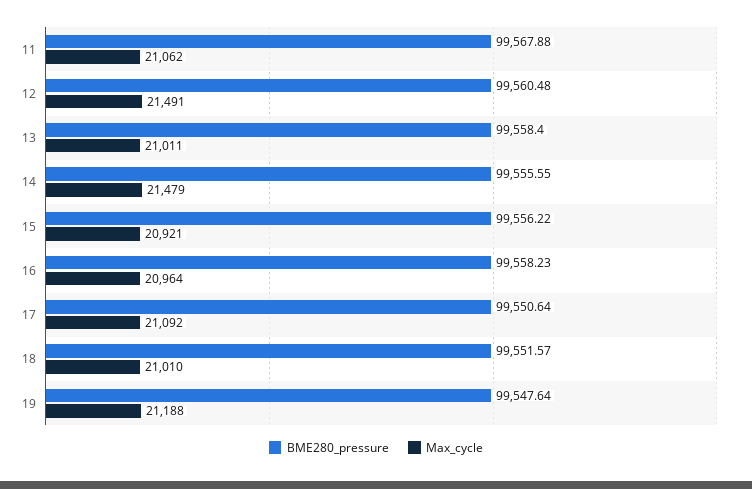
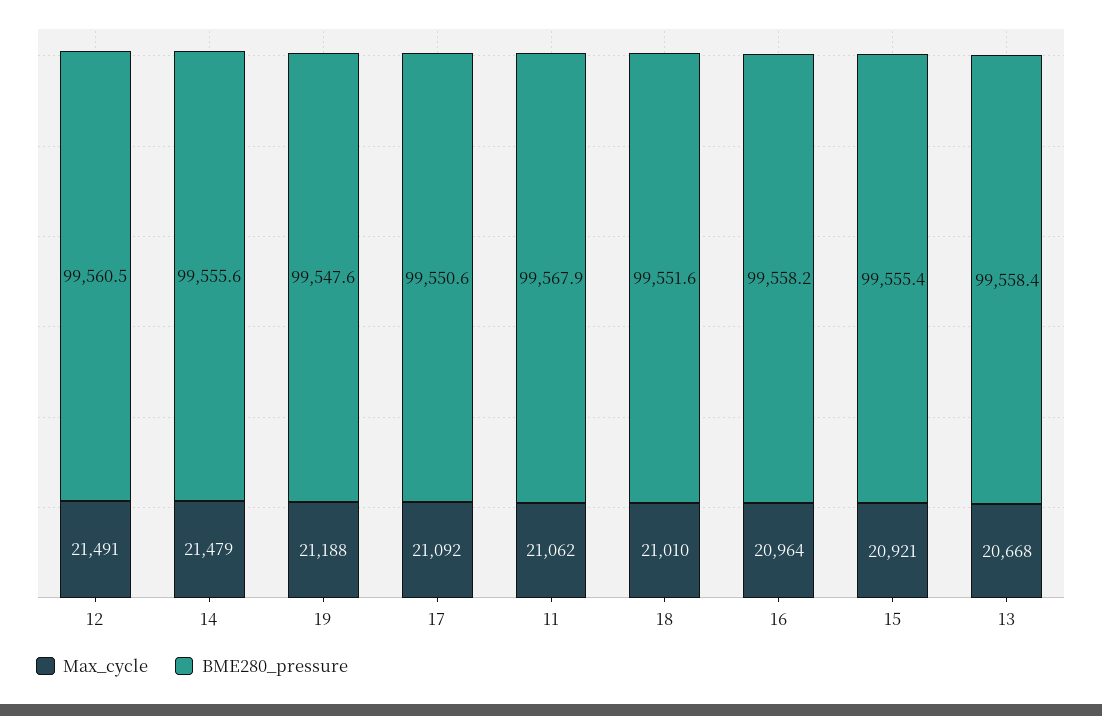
Max_cycle, 13: 21011 -> 20668
BME280_pressure, 15: 99556.22 -> 99555.4

